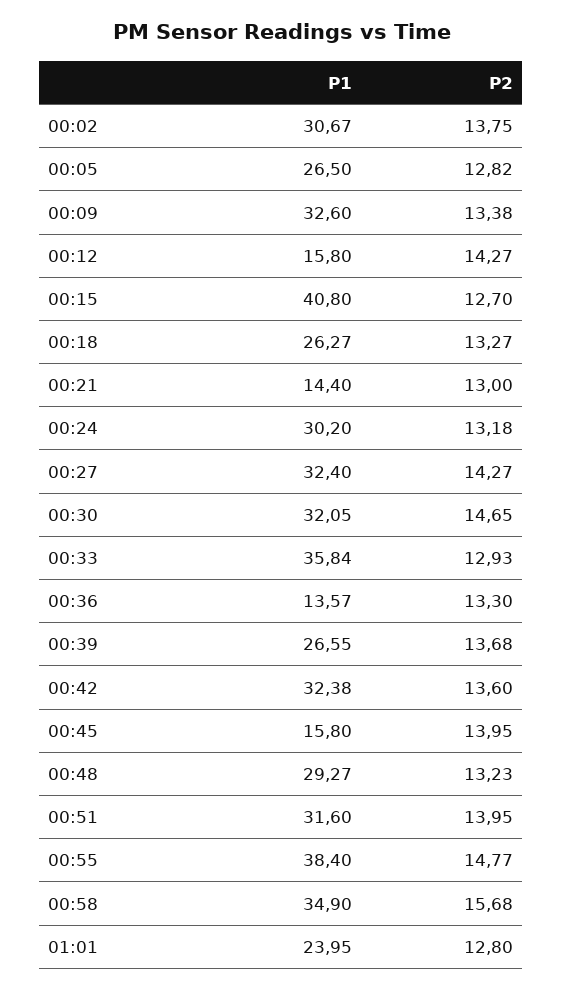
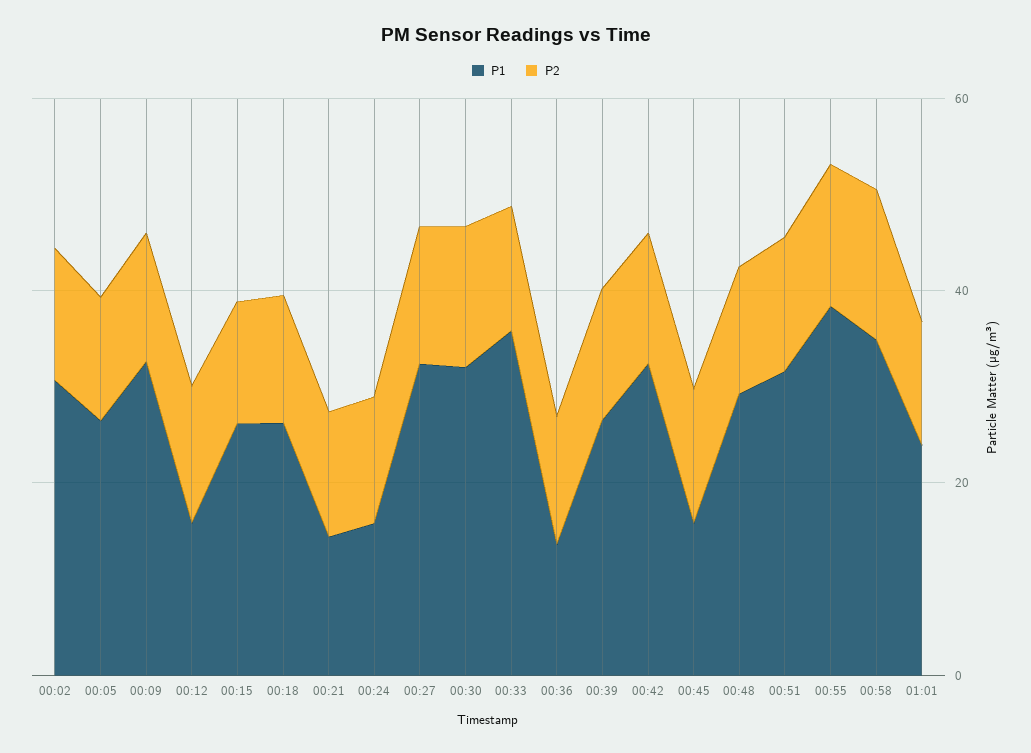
P1, 00:15: 40.8 -> 25
P1, 00:24: 30.2 -> 15

